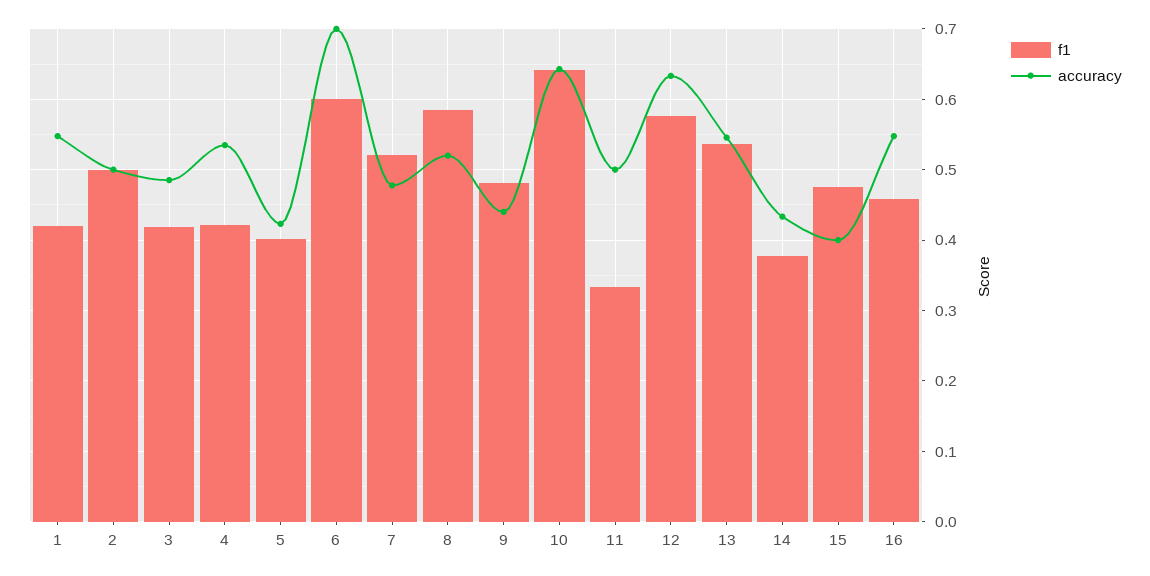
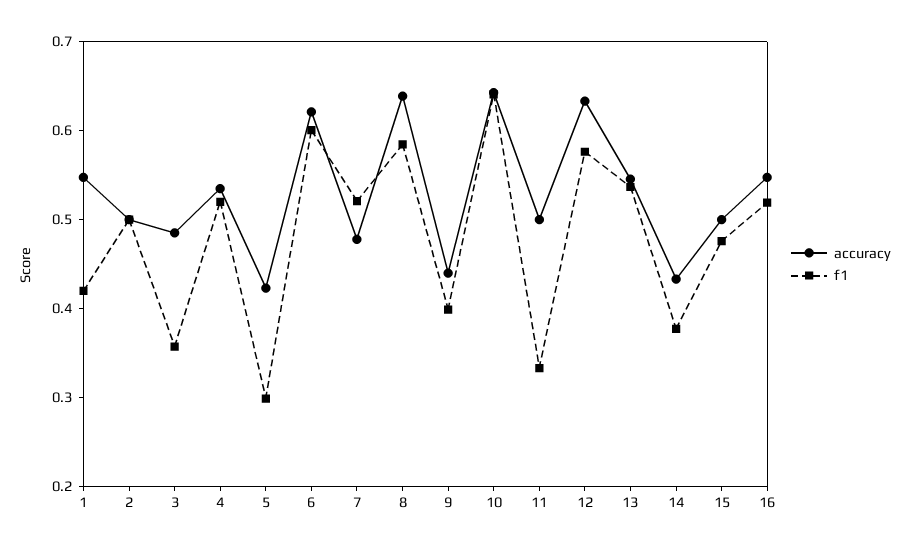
f1, 3: 0.42 -> 0.36
f1, 4: 0.42 -> 0.52
f1, 5: 0.4 -> 0.3
accuracy, 6: 0.7 -> 0.62
accuracy, 8: 0.52 -> 0.64
f1, 9: 0.48 -> 0.4
accuracy, 15: 0.4 -> 0.5
f1, 16: 0.46 -> 0.52

